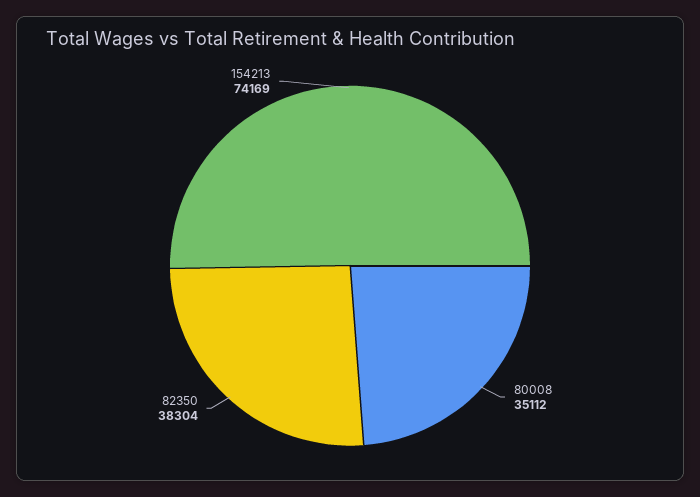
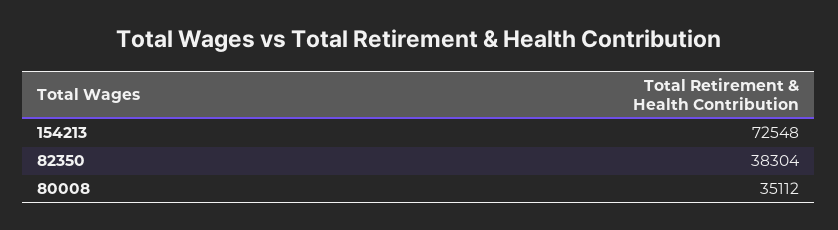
154213: 74169 -> 72548

